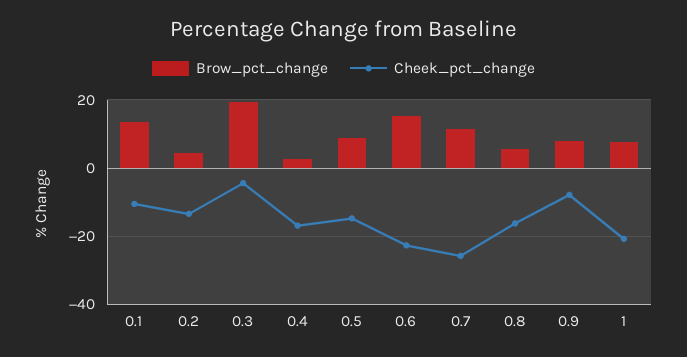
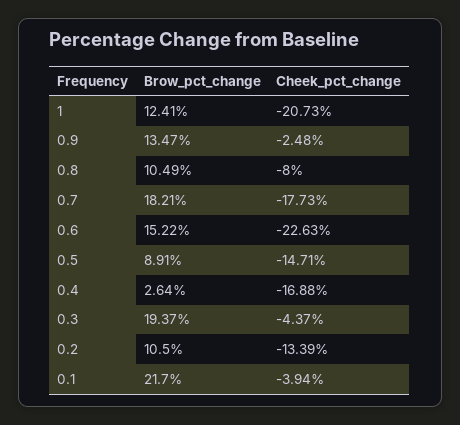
Brow_pct_change, 0.1: 14 -> 21.7
Cheek_pct_change, 0.1: -10 -> -3.94
Brow_pct_change, 0.2: 4 -> 10.5
Brow_pct_change, 0.7: 12 -> 18.21
Cheek_pct_change, 0.7: -26 -> -17.73
Brow_pct_change, 0.8: 6 -> 10.49
Cheek_pct_change, 0.8: -16 -> -8
Brow_pct_change, 0.9: 8 -> 13.47
Cheek_pct_change, 0.9: -8 -> -2.48
Brow_pct_change, 1: 8 -> 12.41

